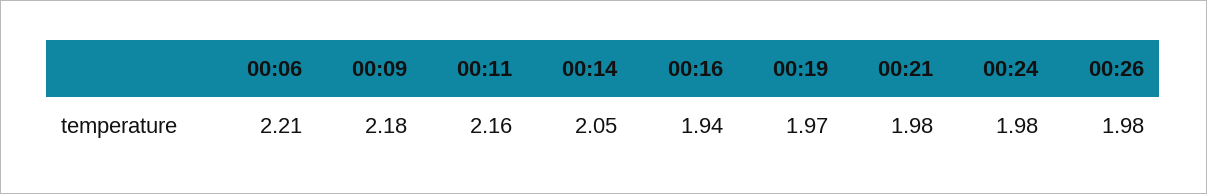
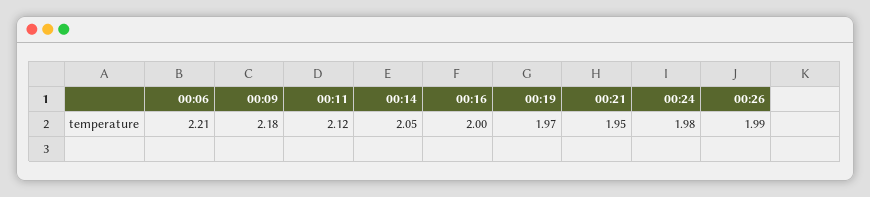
00:11: 2.16 -> 2.12
00:16: 1.94 -> 2
00:21: 1.98 -> 1.95
00:26: 1.98 -> 1.99

